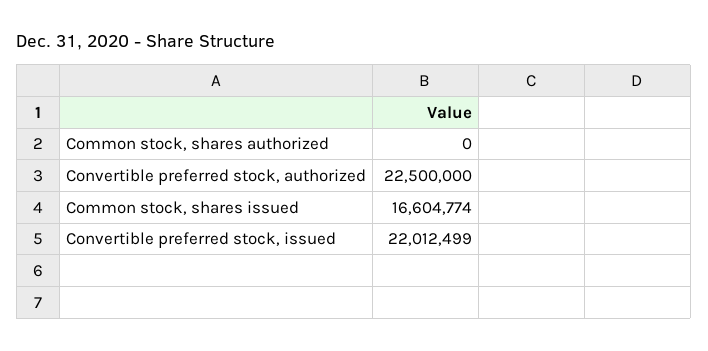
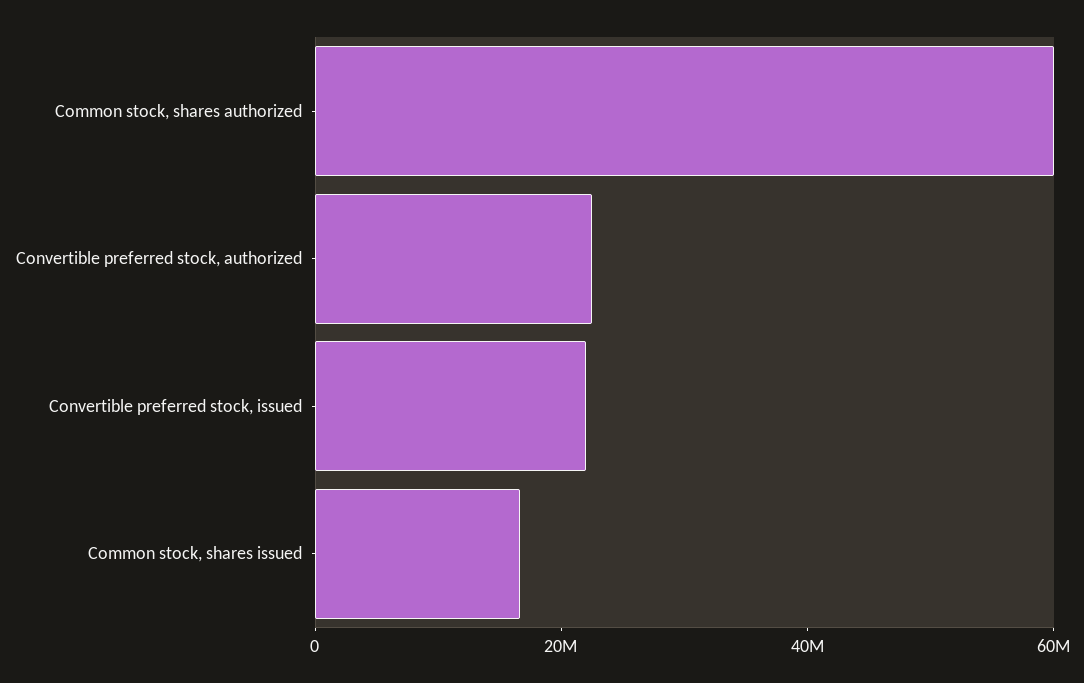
Common stock, shares authorized: 0 -> 60000000

